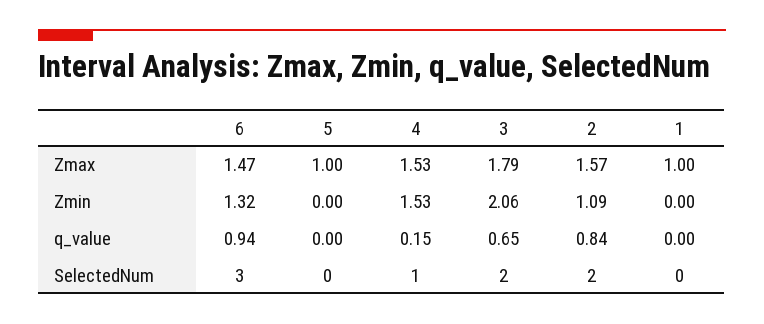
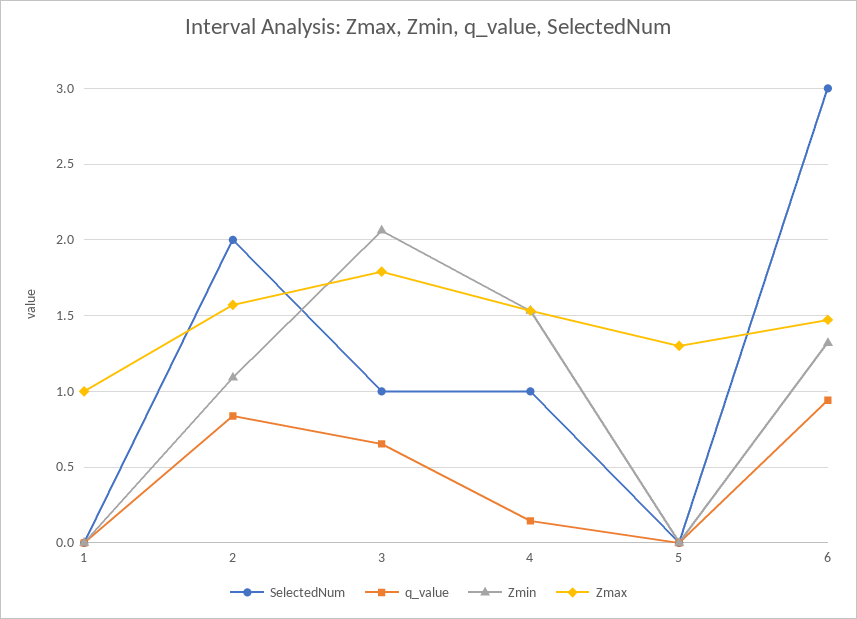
Zmax, 5: 1 -> 1.3
SelectedNum, 3: 2 -> 1

